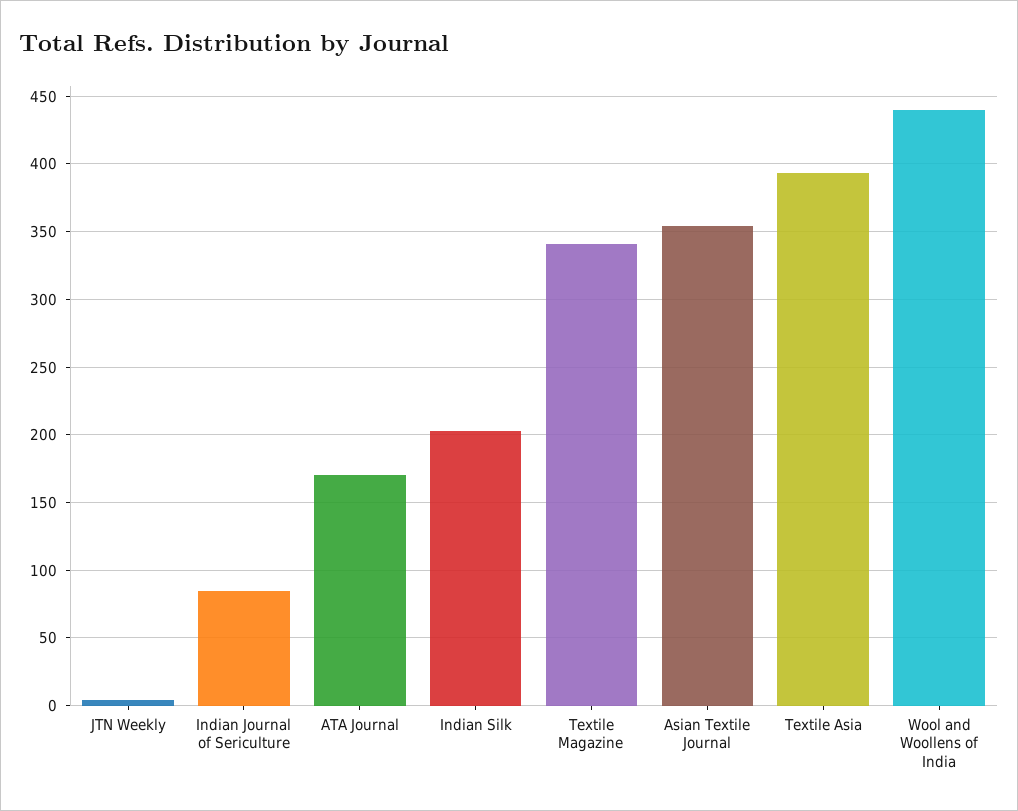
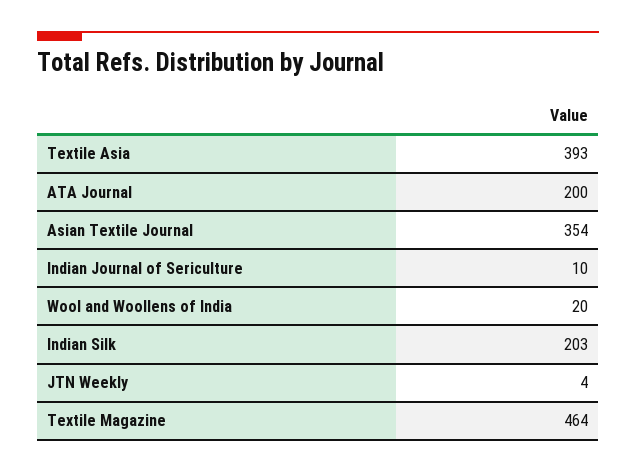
Indian Journal of Sericulture: 85 -> 10
ATA Journal: 170 -> 200
Textile Magazine: 340 -> 464
Wool and Woollens of India: 440 -> 20

